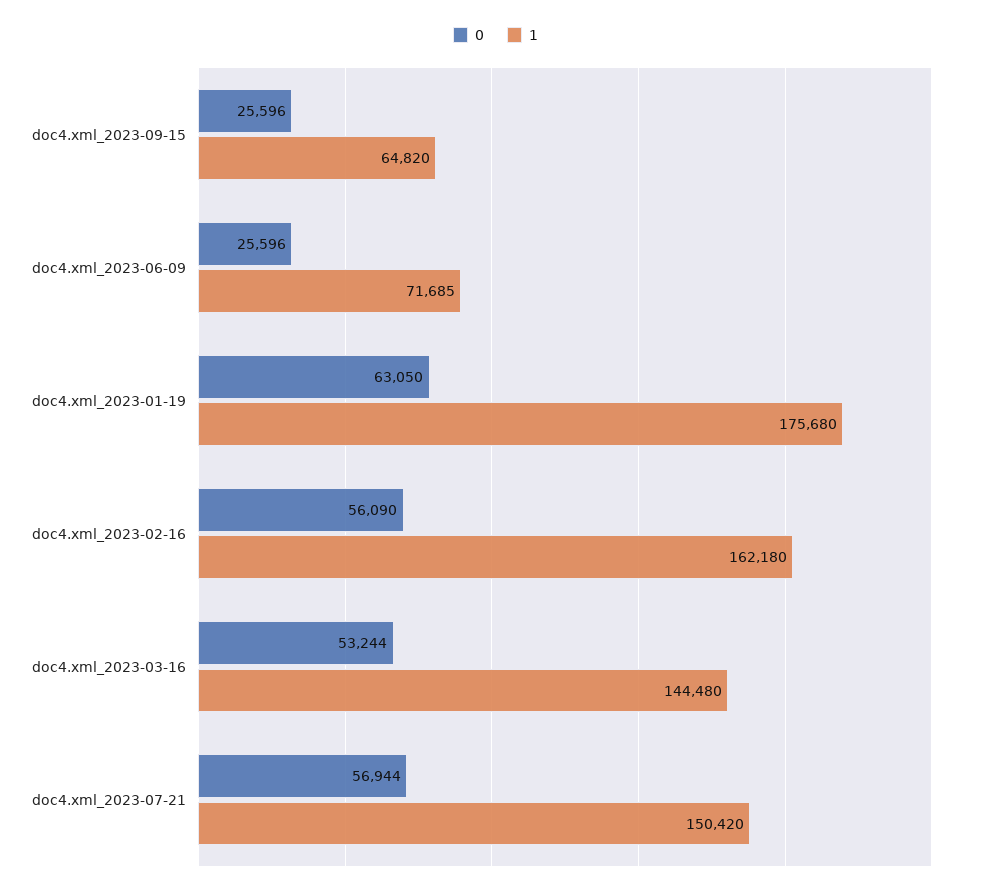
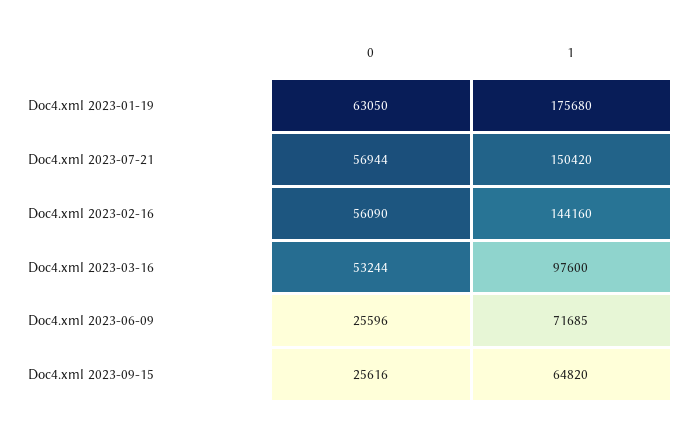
0, doc4.xml_2023-09-15: 25596 -> 25616
1, doc4.xml_2023-02-16: 162180 -> 144160
1, doc4.xml_2023-03-16: 144480 -> 97600

